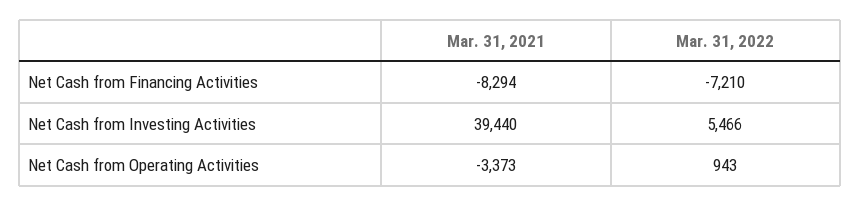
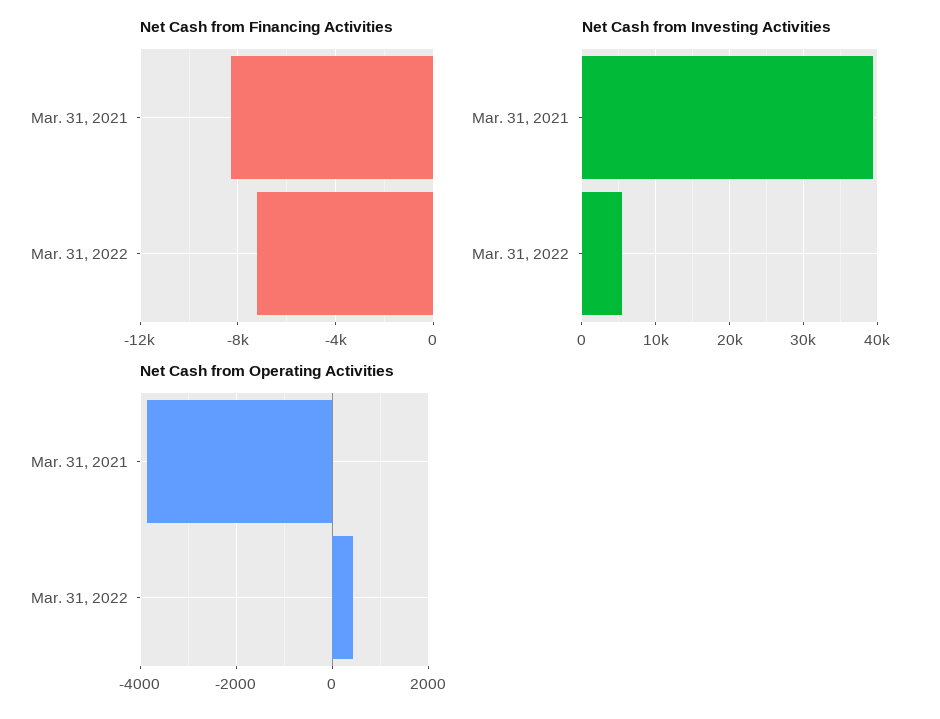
Net Cash from Operating Activities, Mar. 31, 2021: -3373 -> -3800
Net Cash from Operating Activities, Mar. 31, 2022: 943 -> 400

